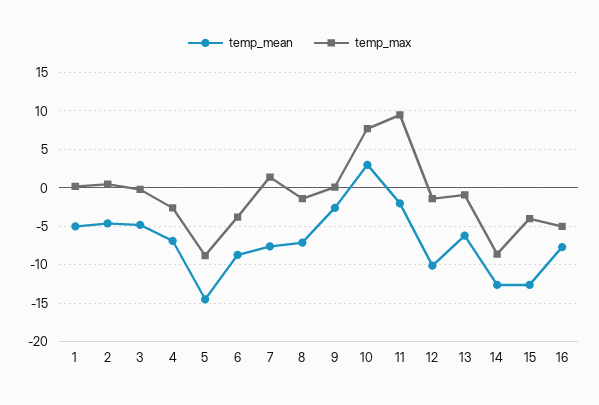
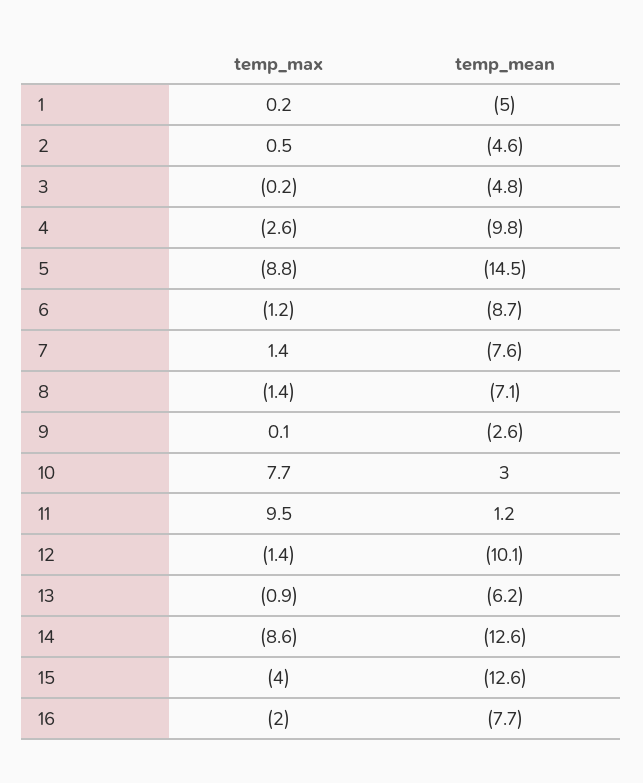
temp_mean, 4: -7 -> -9.8
temp_max, 6: -4 -> -1.2
temp_mean, 11: -2 -> 1.2
temp_max, 16: -5 -> -2

